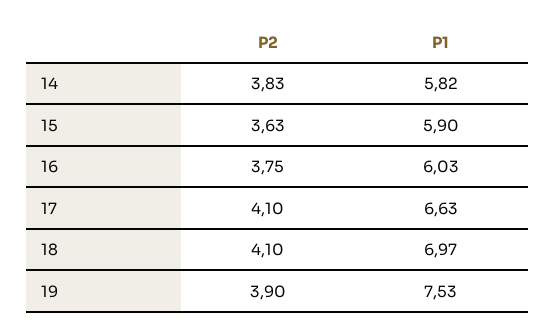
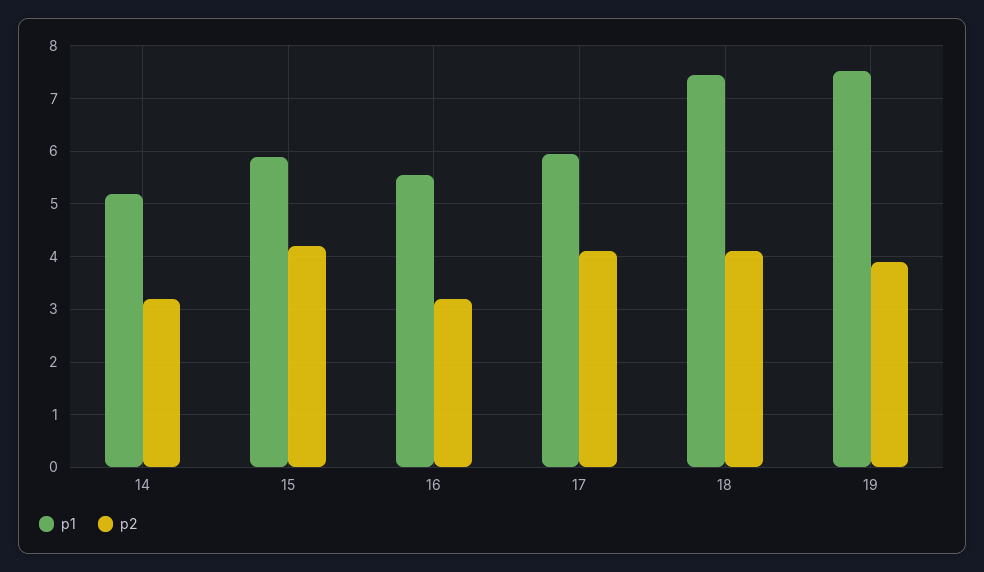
P2, 14: 3.83 -> 3.2
P1, 14: 5.82 -> 5.2
P2, 15: 3.63 -> 4.2
P2, 16: 3.75 -> 3.2
P1, 16: 6.03 -> 5.6
P1, 17: 6.63 -> 6
P1, 18: 6.97 -> 7.4

